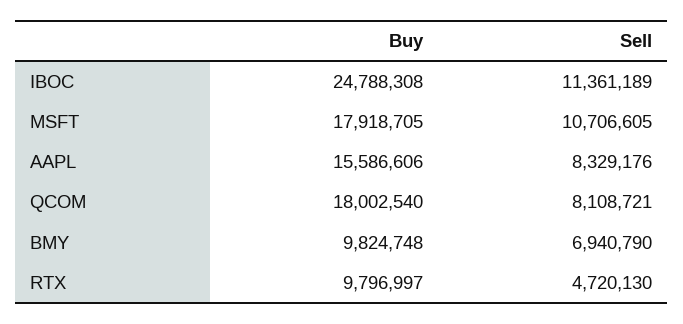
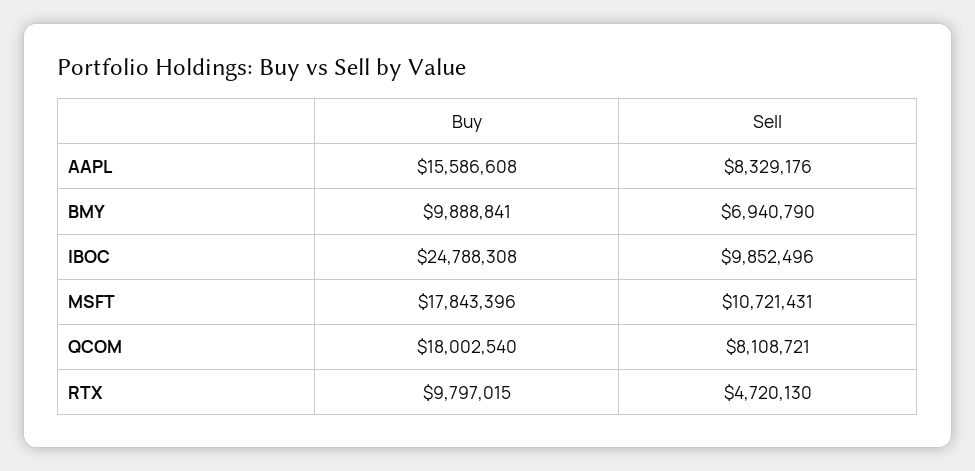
Sell, IBOC: 11361189 -> 9852496
Buy, MSFT: 17918705 -> 17843396
Sell, MSFT: 10706605 -> 10721431
Buy, AAPL: 15586606 -> 15586608
Buy, BMY: 9824748 -> 9888841
Buy, RTX: 9796997 -> 9797015

